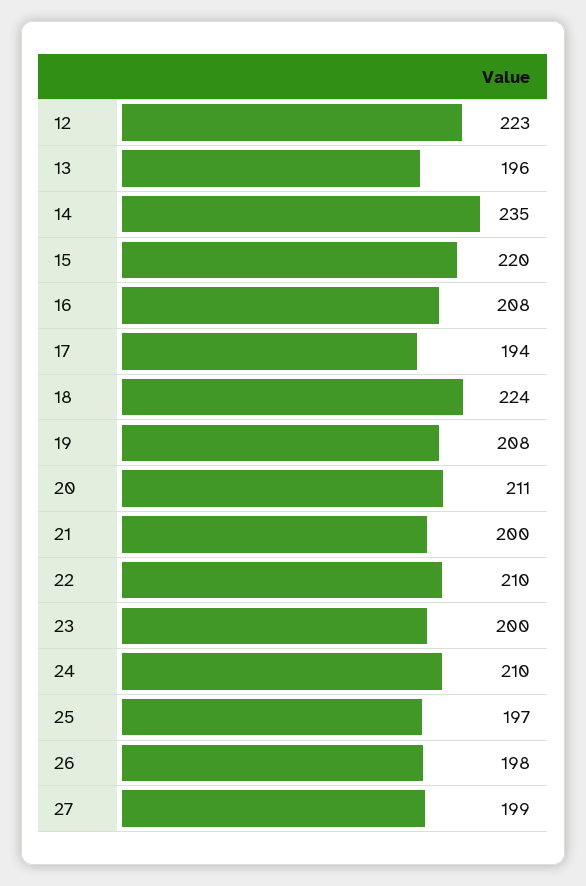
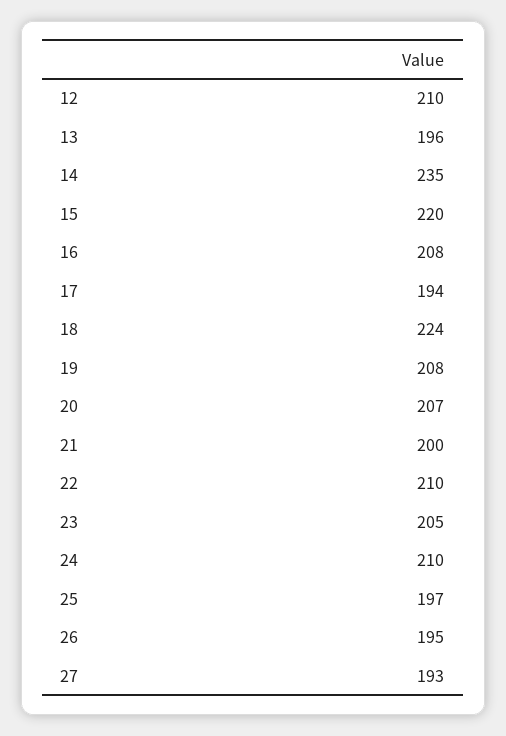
12: 223 -> 210
20: 211 -> 207
23: 200 -> 205
26: 198 -> 195
27: 199 -> 193

